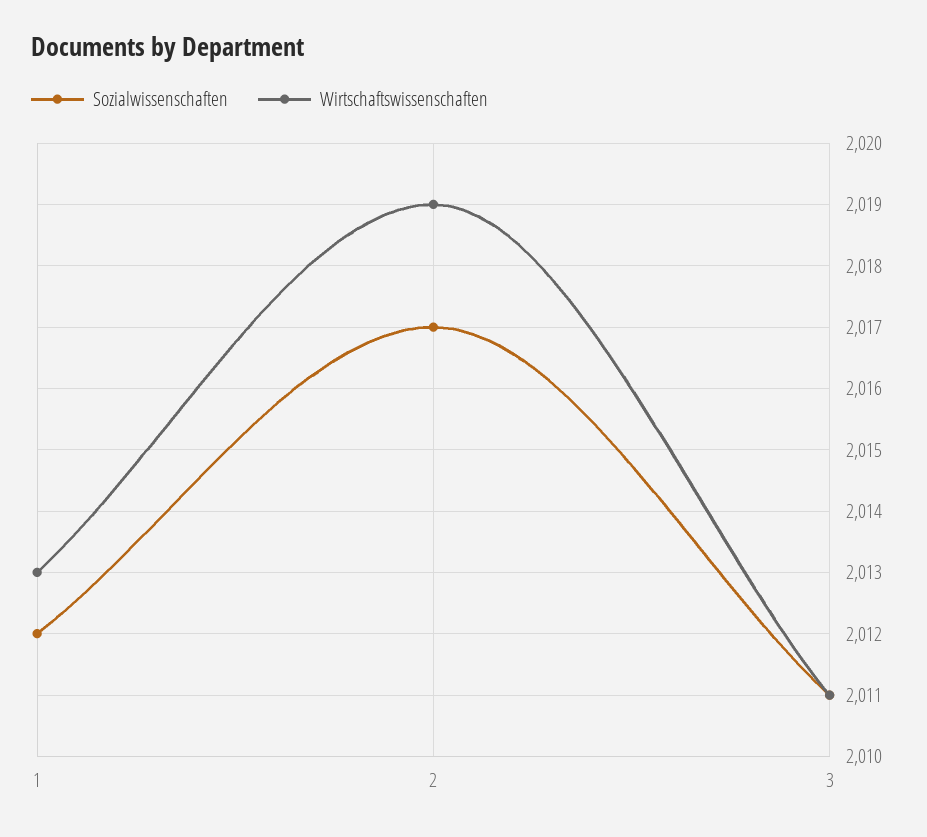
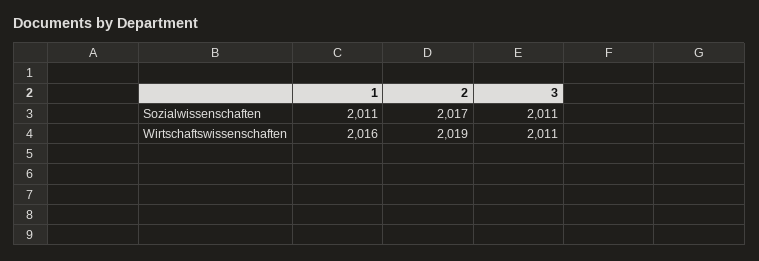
Sozialwissenschaften, 1: 2012 -> 2011
Wirtschaftswissenschaften, 1: 2013 -> 2016

